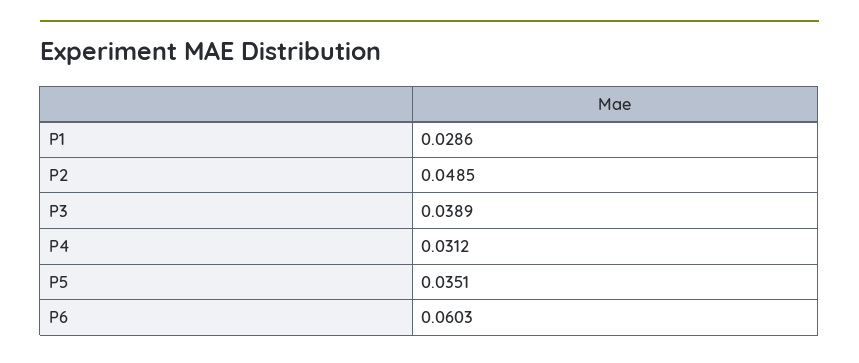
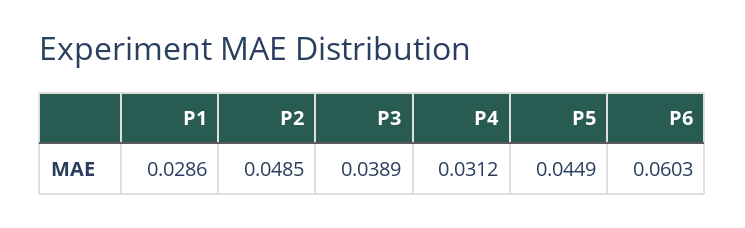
P5: 0.0351 -> 0.0449

